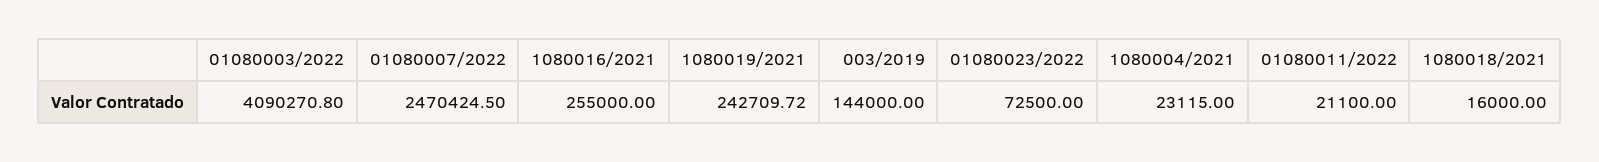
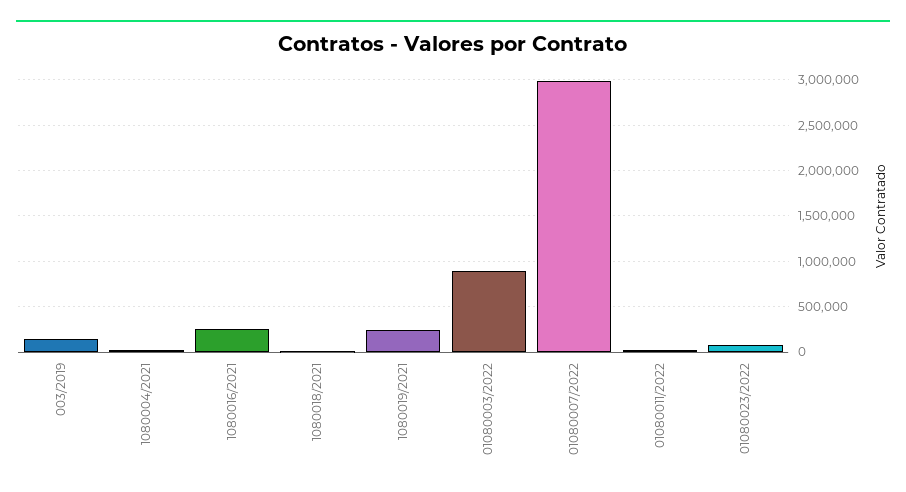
01080003/2022: 4090270.8 -> 900000
01080007/2022: 2470424.5 -> 3000000

